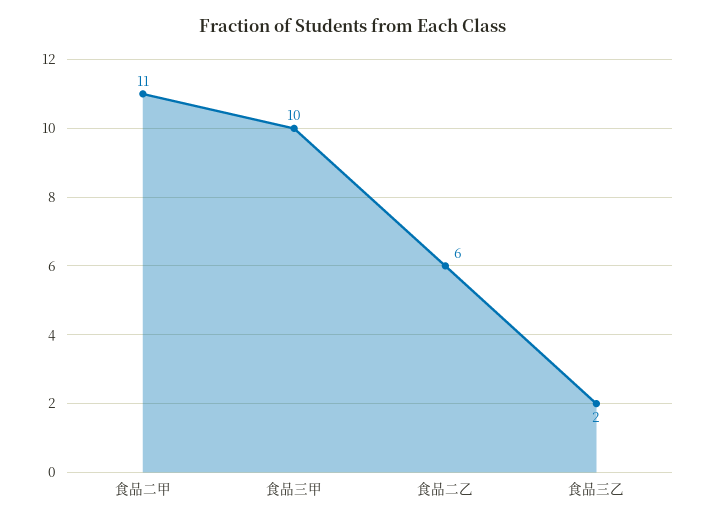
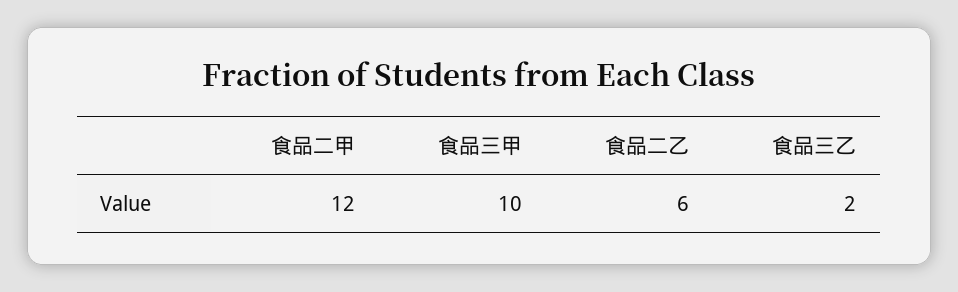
食品二甲: 11 -> 12

